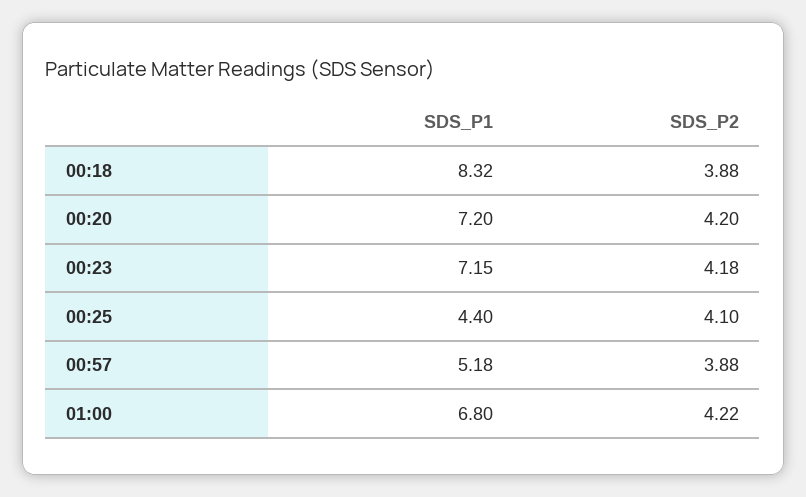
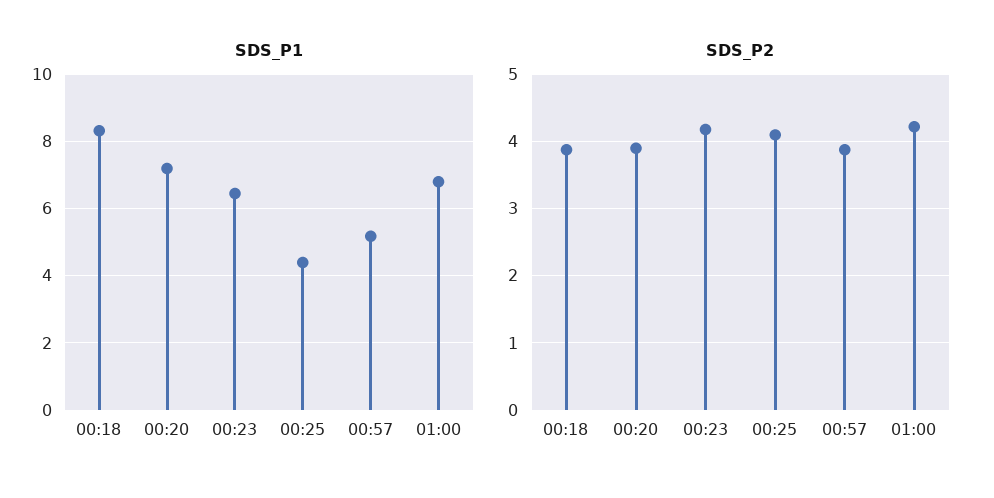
SDS_P2, 00:20: 4.2 -> 3.9
SDS_P1, 00:23: 7.15 -> 6.4

